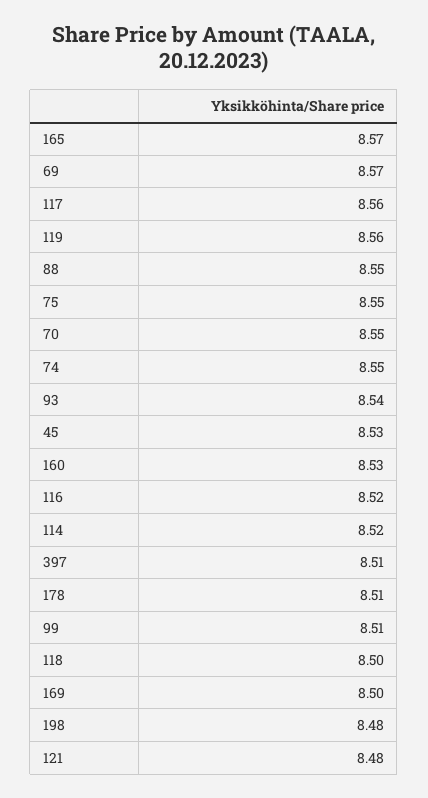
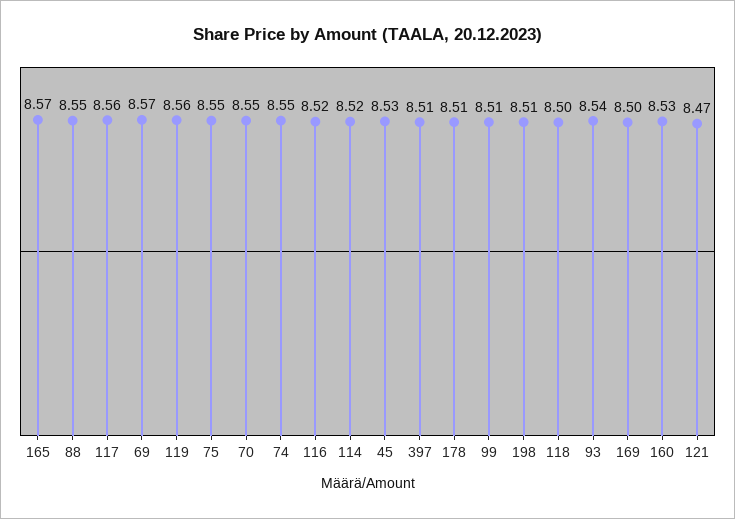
198: 8.48 -> 8.51
121: 8.48 -> 8.47

